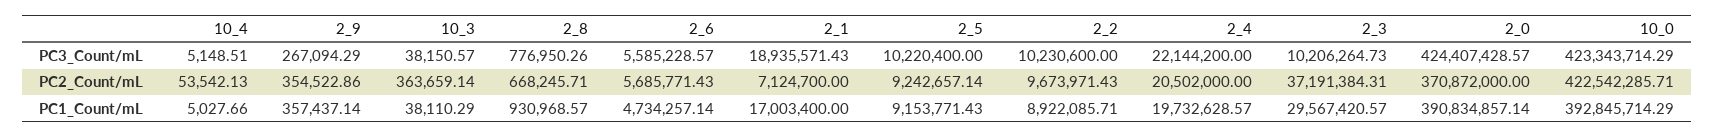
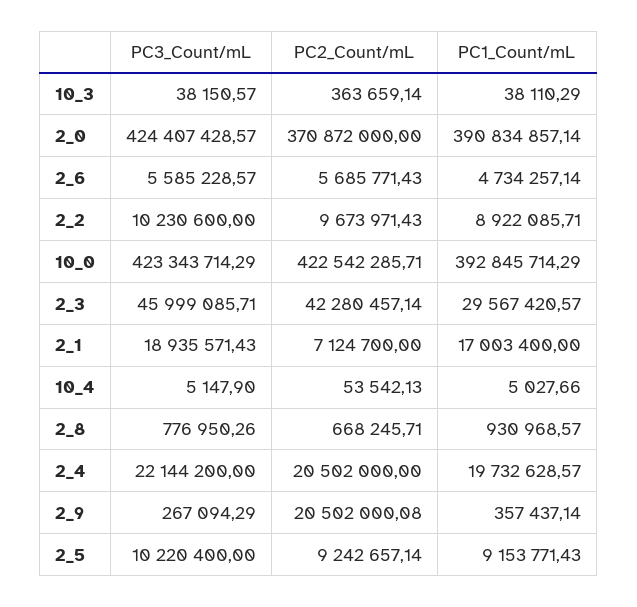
10_4, PC3_Count/mL: 5148.51 -> 5147.9
2_3, PC3_Count/mL: 10206264.73 -> 45999085.71
2_9, PC2_Count/mL: 354522.86 -> 20502000.08
2_3, PC2_Count/mL: 37191384.31 -> 42280457.14

